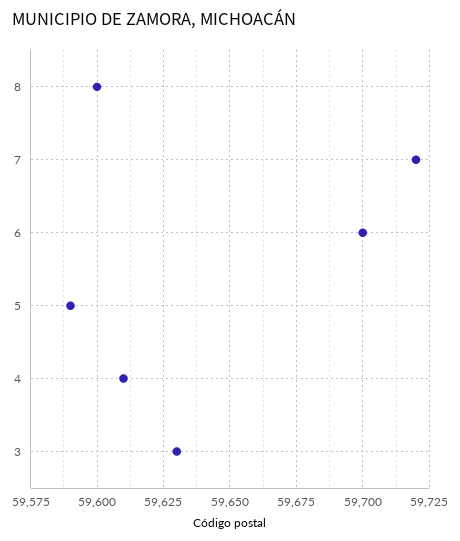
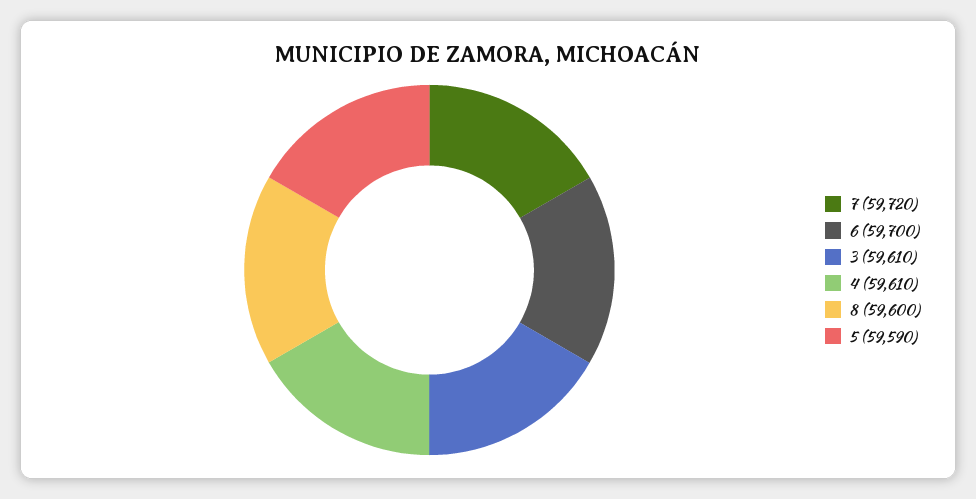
3: 59630 -> 59610

